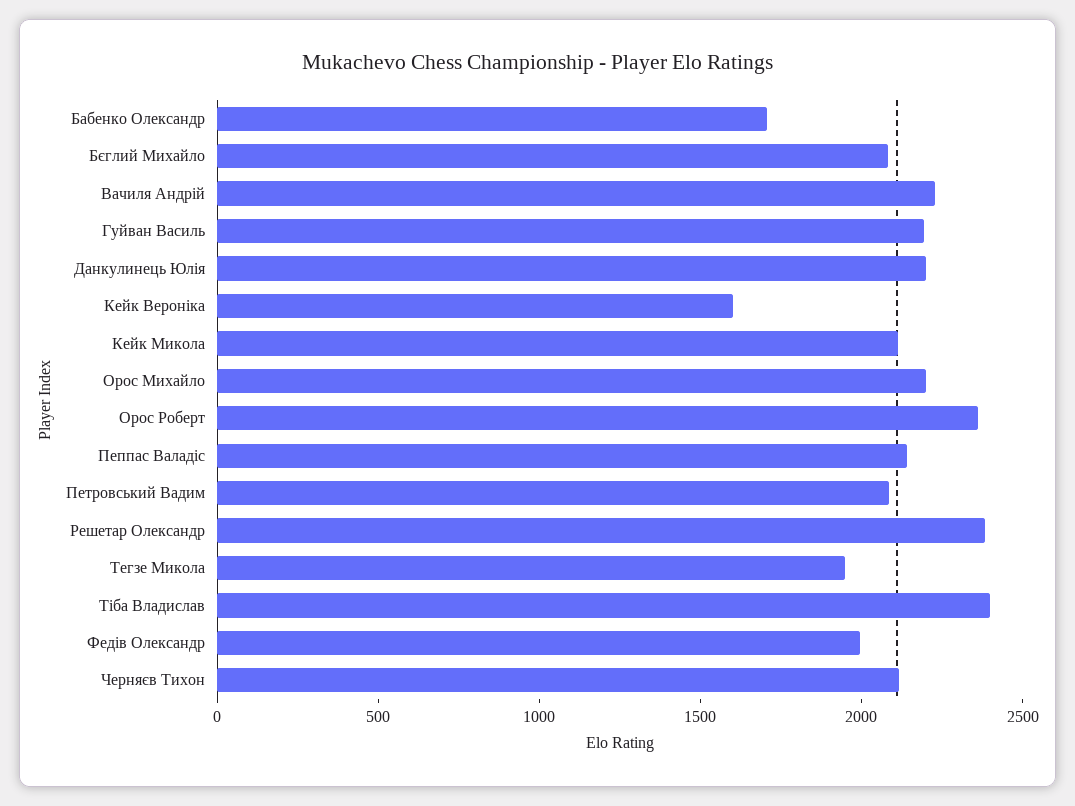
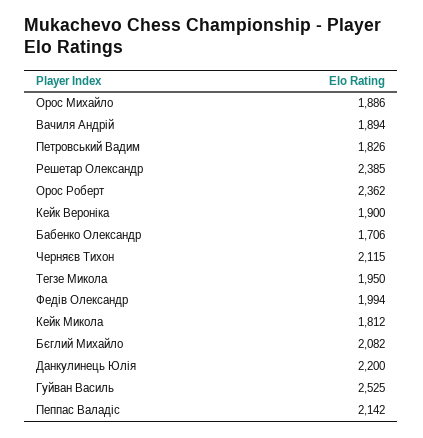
Вачиля Андрій: 2200 -> 1894
Гуйван Василь: 2200 -> 2525
Кейк Вероніка: 1600 -> 1900
Кейк Микола: 2100 -> 1812
Орос Михайло: 2200 -> 1886
Петровський Вадим: 2100 -> 1826
Тіба Владислав: 2400 -> none

